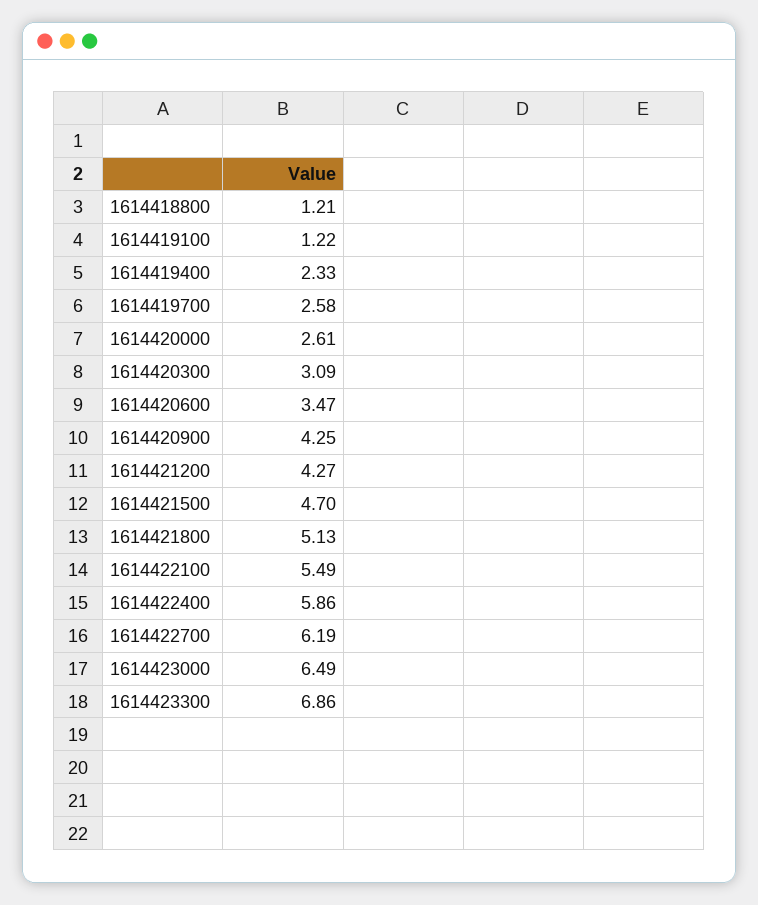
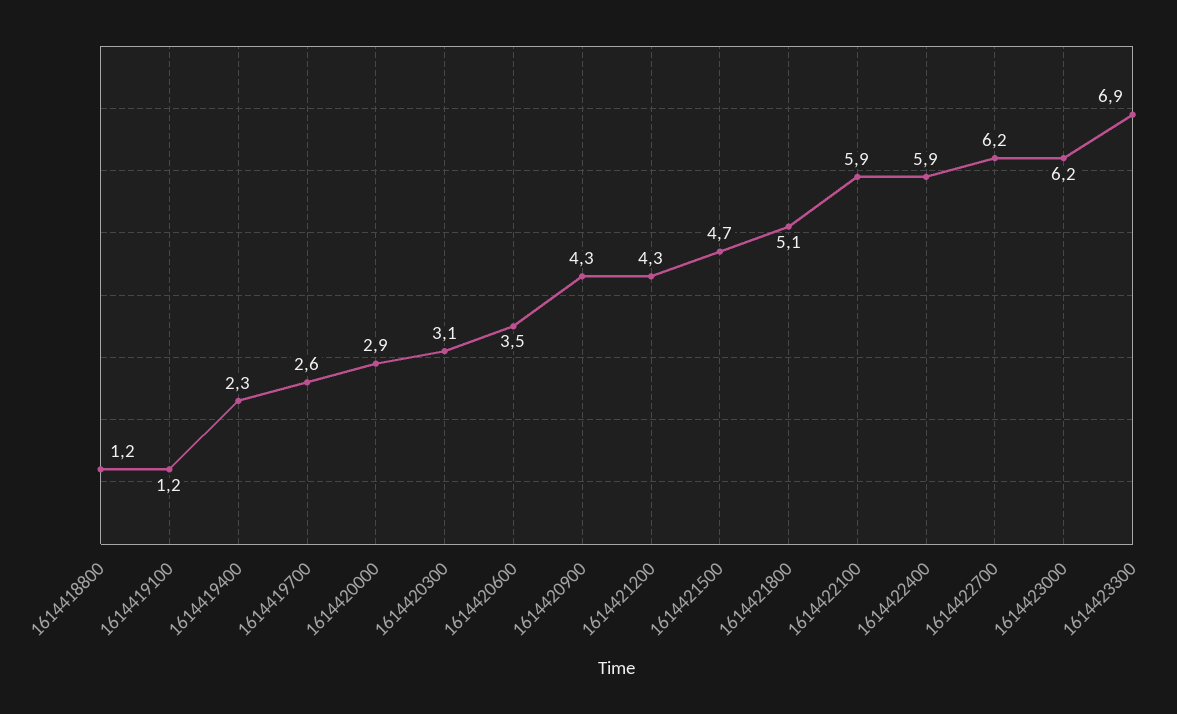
1614420000: 2.61 -> 2.9
1614422100: 5.49 -> 5.9
1614423000: 6.49 -> 6.2

